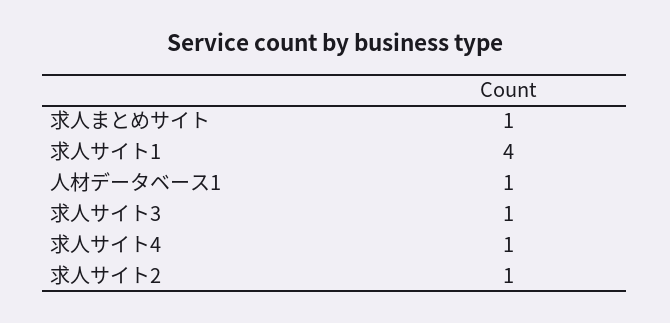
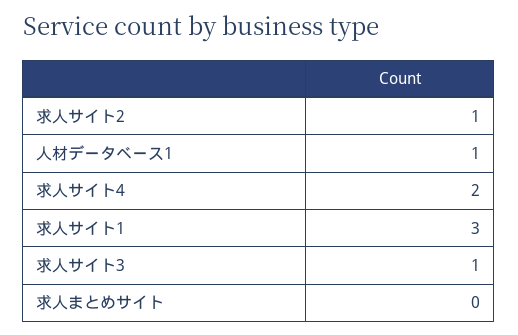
求人まとめサイト: 1 -> 0
求人サイト1: 4 -> 3
求人サイト4: 1 -> 2

